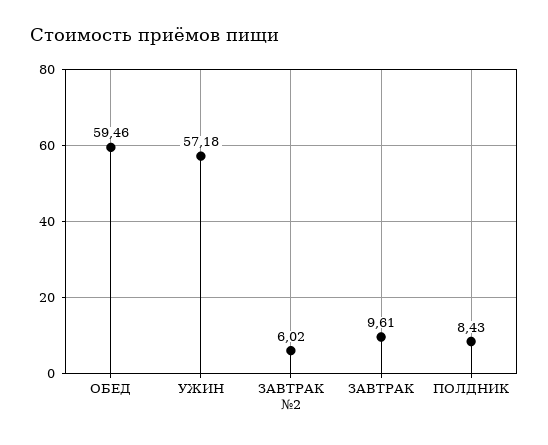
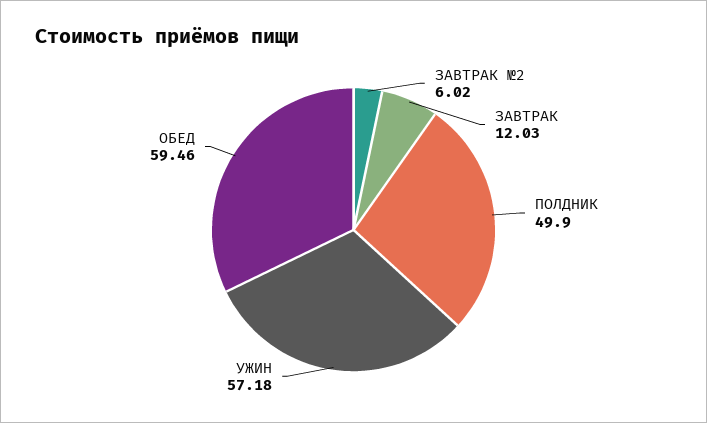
ЗАВТРАК: 9.61 -> 12.03
ПОЛДНИК: 8.43 -> 49.9

